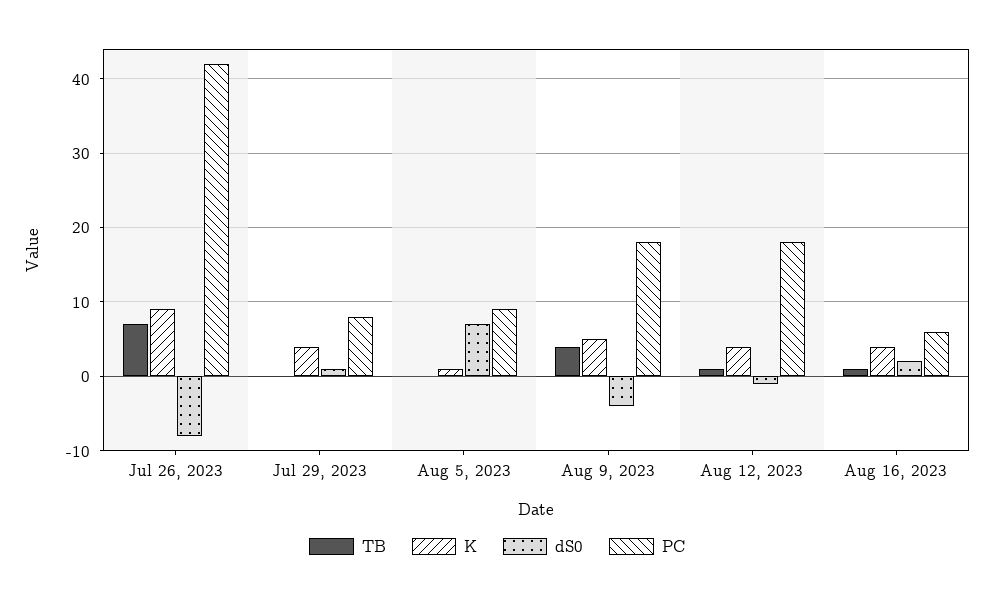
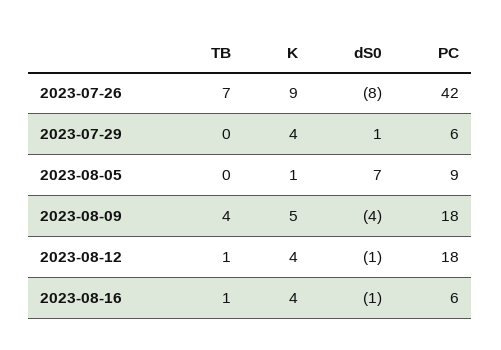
PC, Jul 29, 2023: 8 -> 6
dS0, Aug 16, 2023: 2 -> -1

